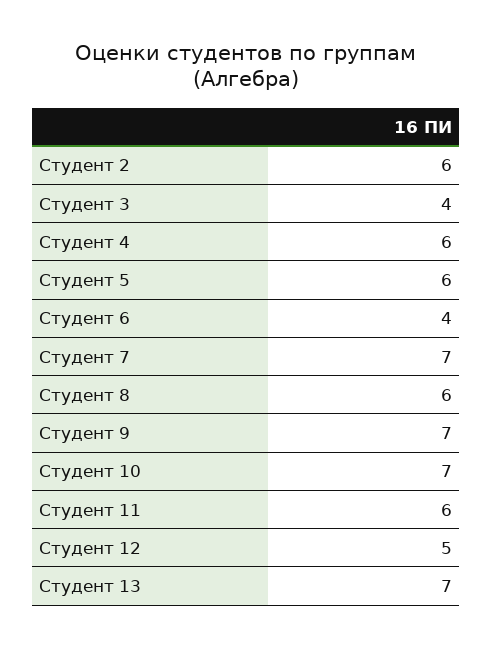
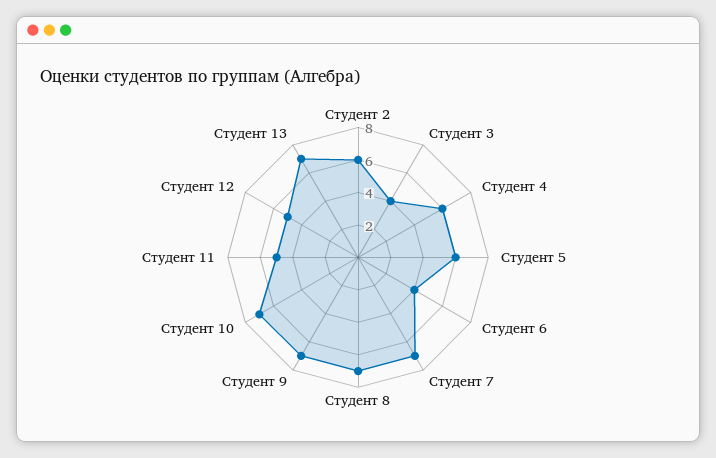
Студент 8: 6 -> 7
Студент 11: 6 -> 5

